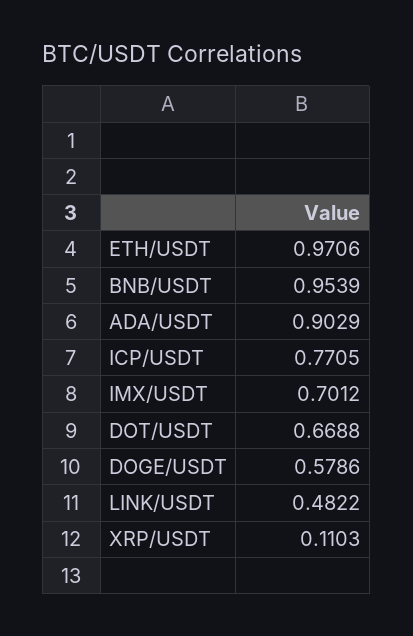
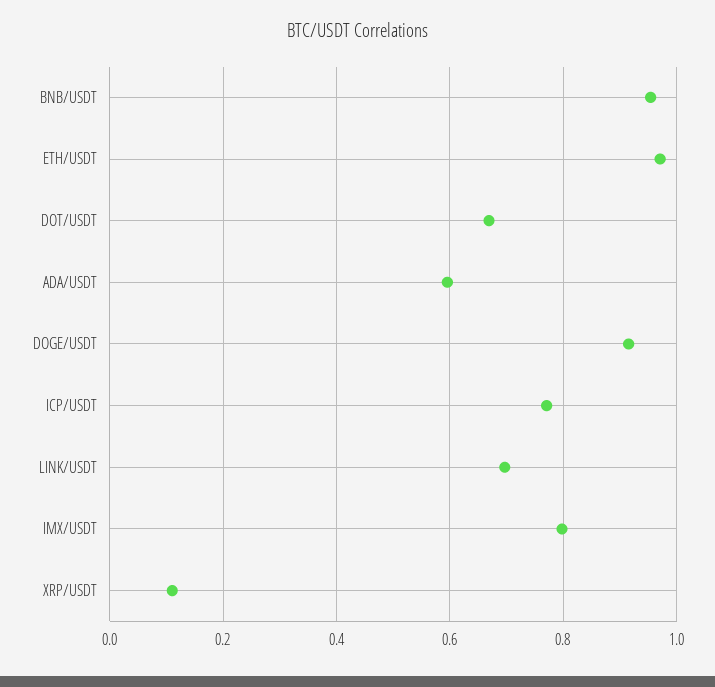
ADA/USDT: 0.9029 -> 0.6
IMX/USDT: 0.7012 -> 0.8
DOGE/USDT: 0.5786 -> 0.92
LINK/USDT: 0.4822 -> 0.7

